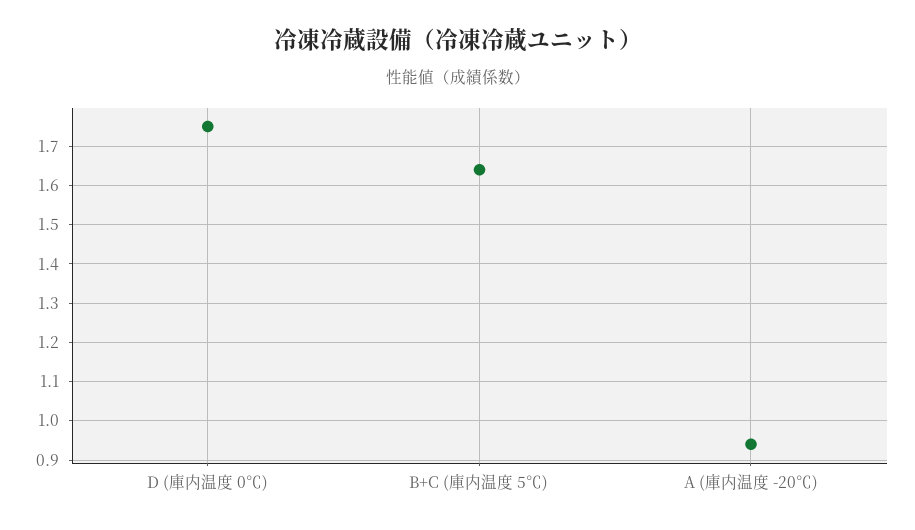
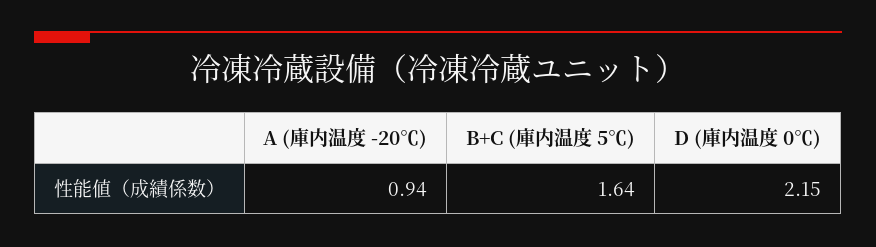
D (庫内温度 0℃): 1.75 -> 2.15

